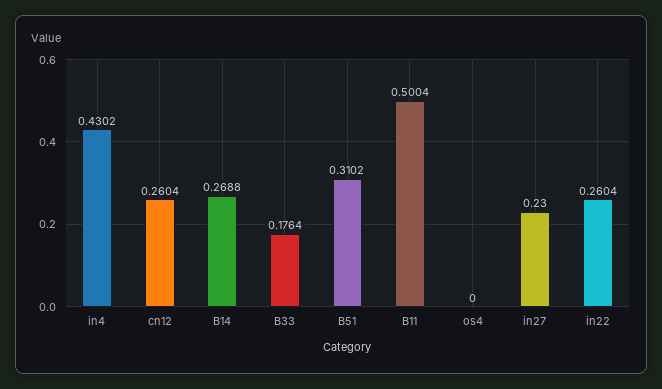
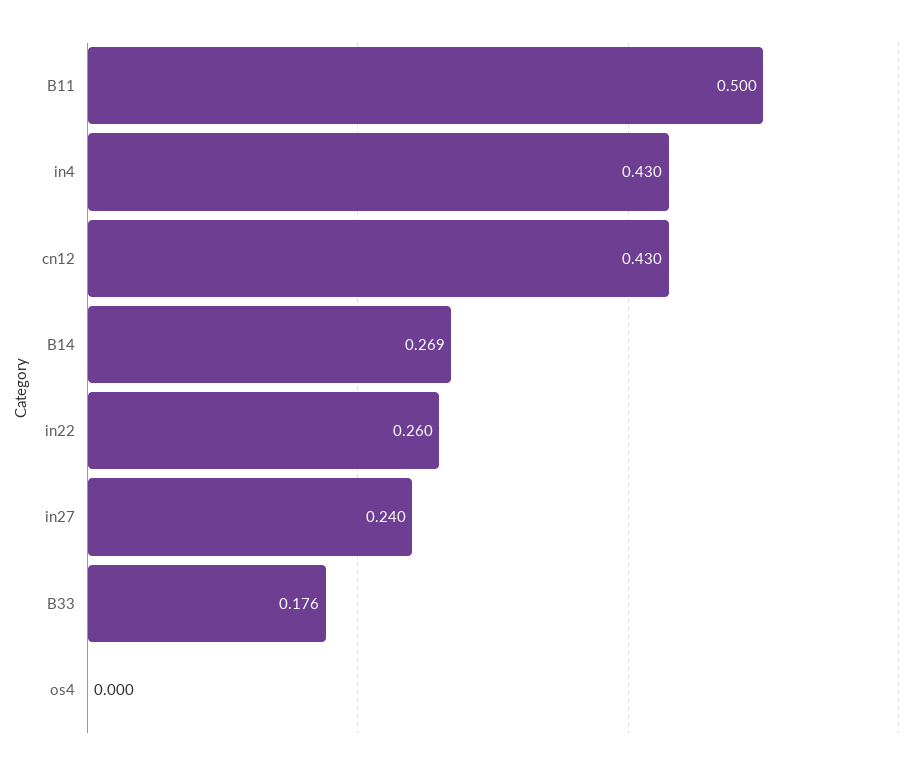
cn12: 0.2604 -> 0.43
B51: 0.3102 -> none
in27: 0.23 -> 0.24

